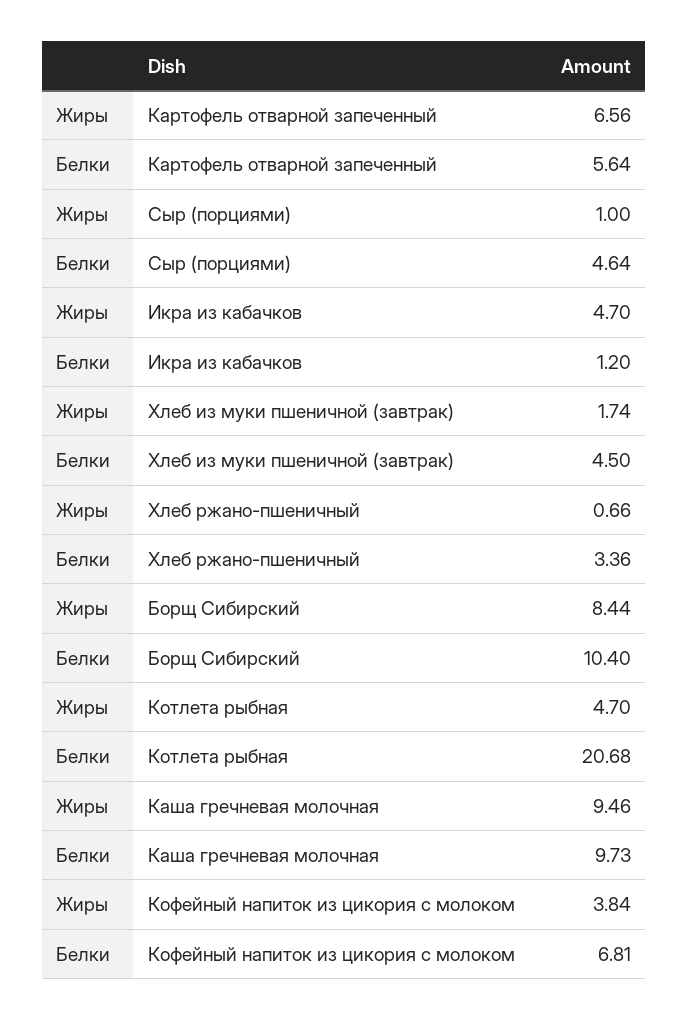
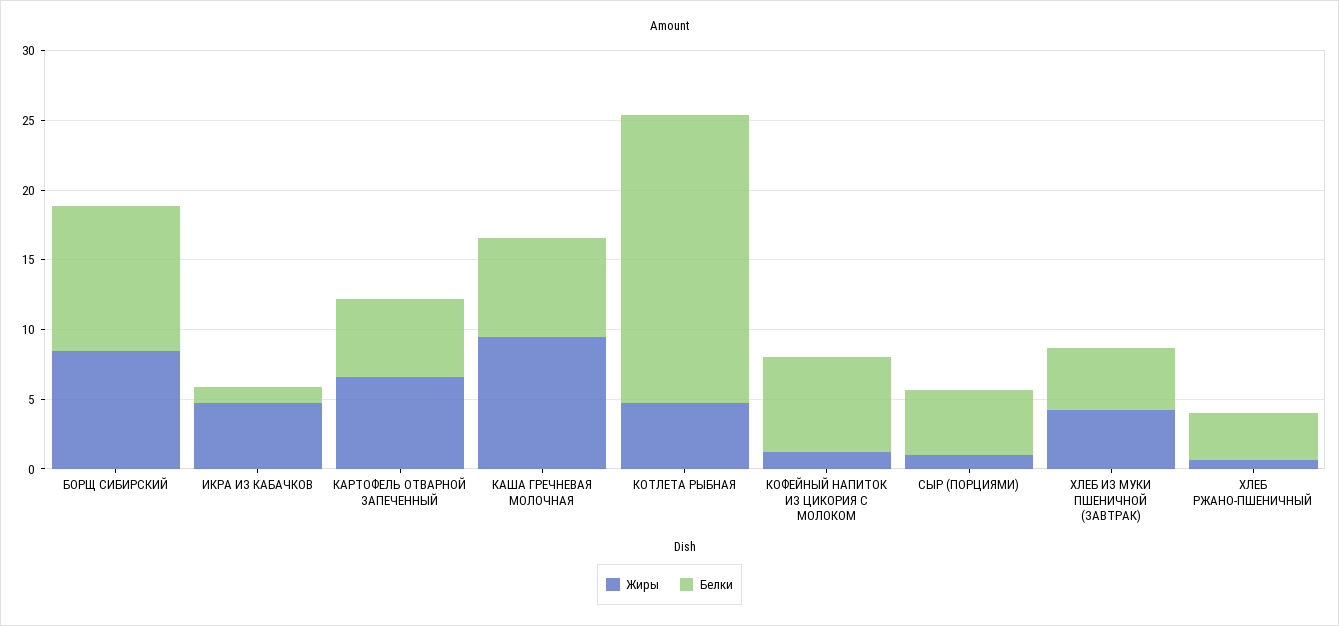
Жиры, Хлеб из муки пшеничной (завтрак): 1.74 -> 4
Белки, Каша гречневая молочная: 9.73 -> 7
Жиры, Кофейный напиток из цикория с молоком: 3.84 -> 1

